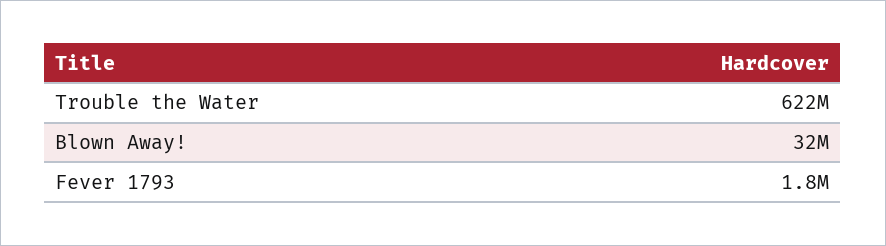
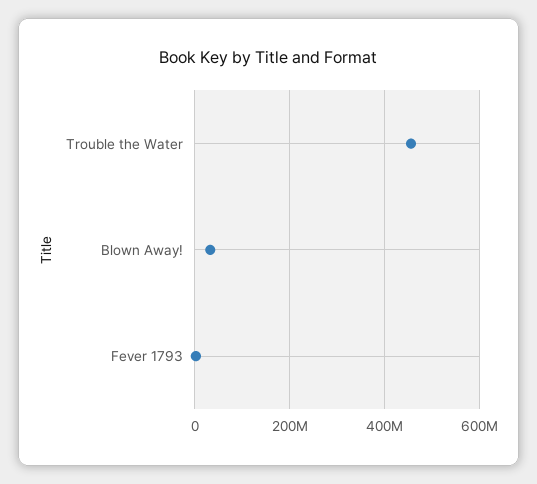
Trouble the Water: 622000000 -> 460000000

